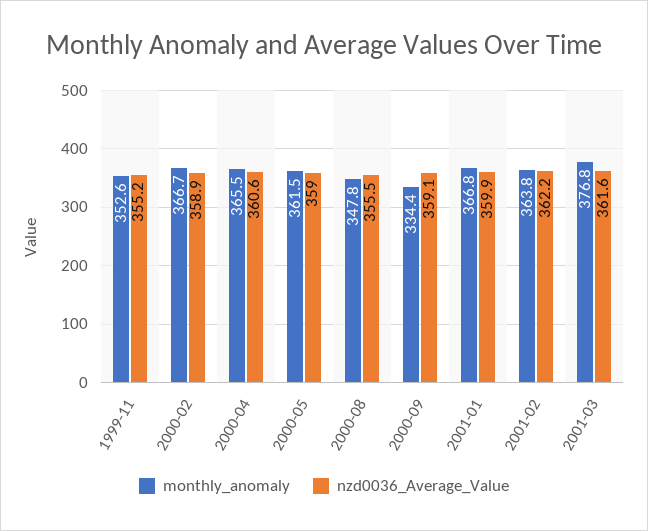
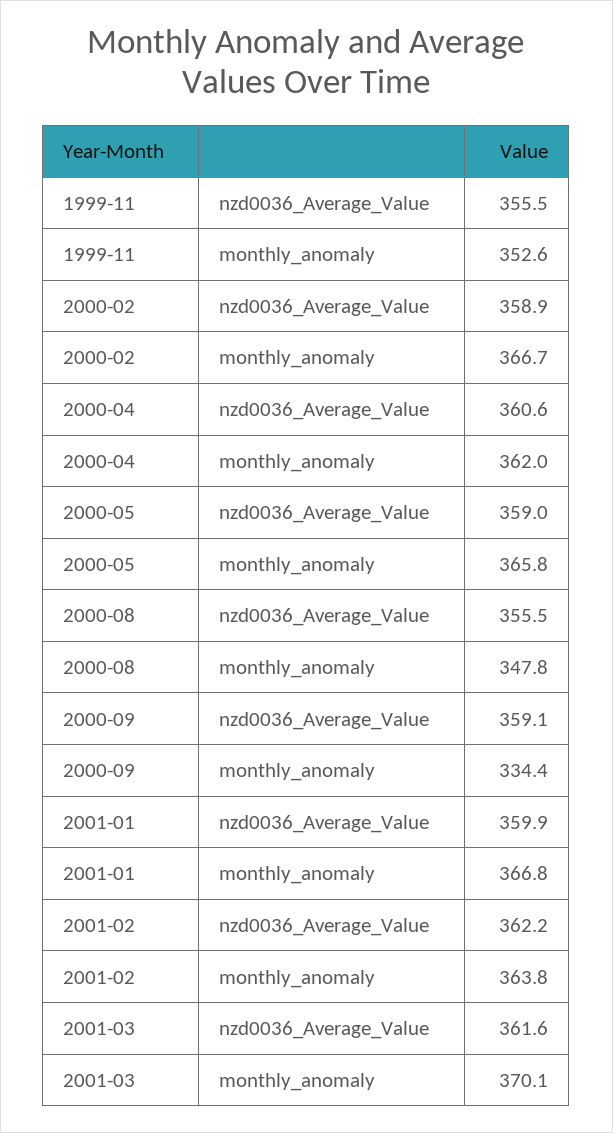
nzd0036_Average_Value, 1999-11: 355.2 -> 355.5
monthly_anomaly, 2000-04: 365.5 -> 362
monthly_anomaly, 2000-05: 361.5 -> 365.8
monthly_anomaly, 2001-03: 376.8 -> 370.1

